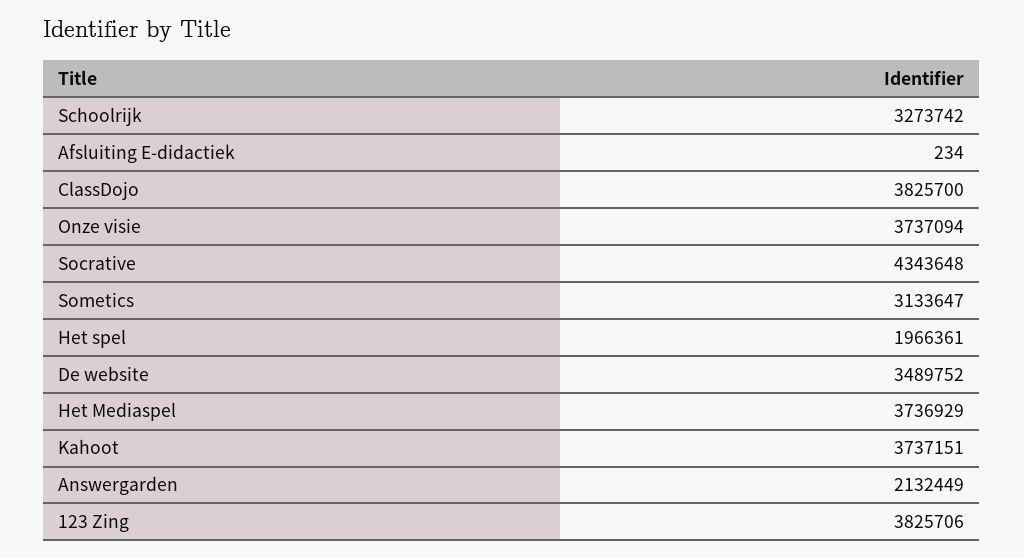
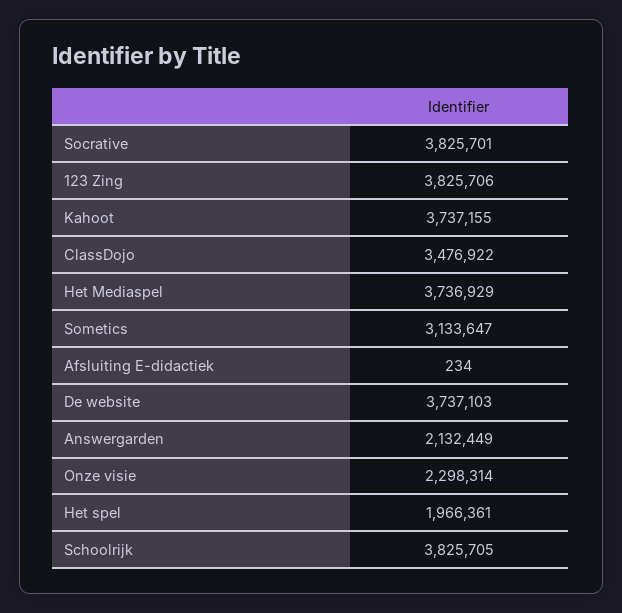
Schoolrijk: 3273742 -> 3825705
ClassDojo: 3825700 -> 3476922
Onze visie: 3737094 -> 2298314
Socrative: 4343648 -> 3825701
De website: 3489752 -> 3737103
Kahoot: 3737151 -> 3737155

